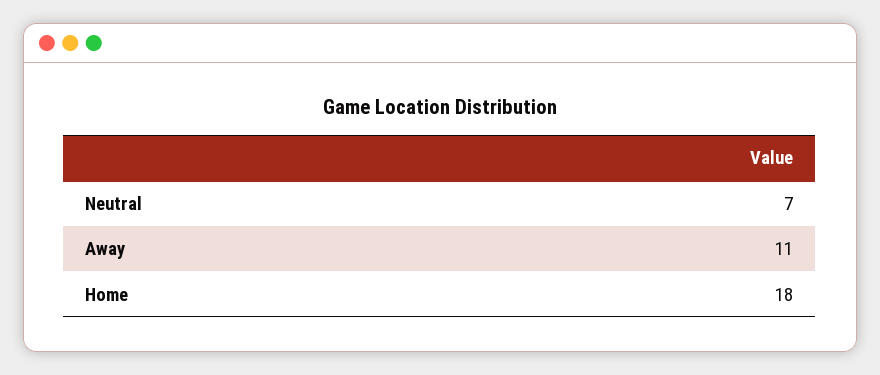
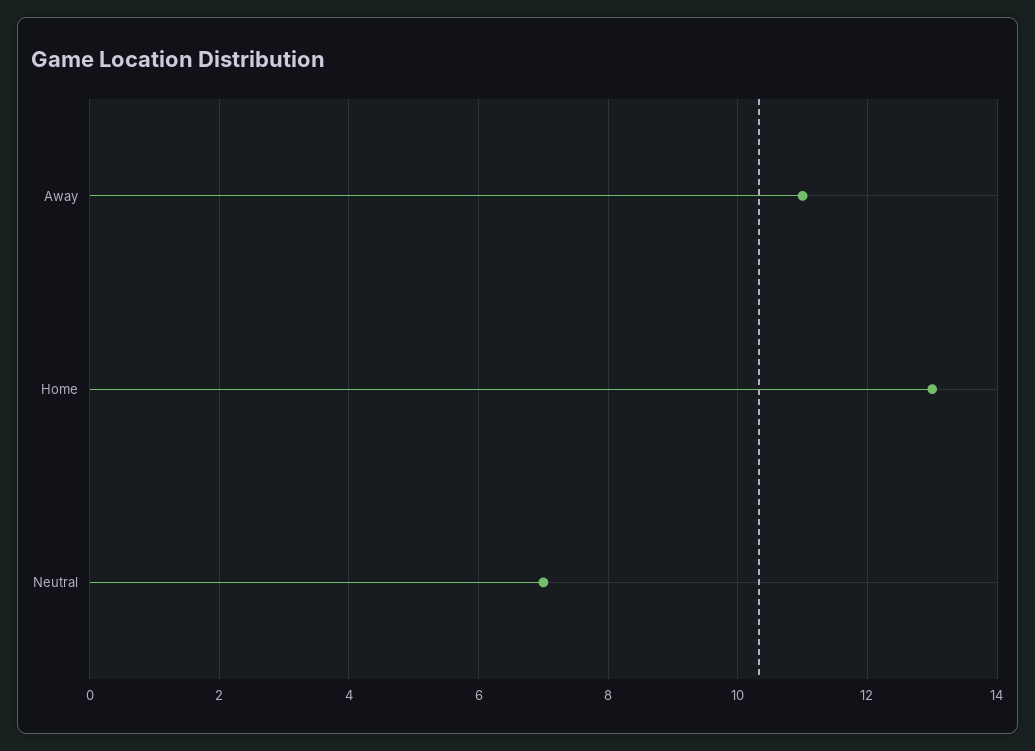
Home: 18 -> 13

